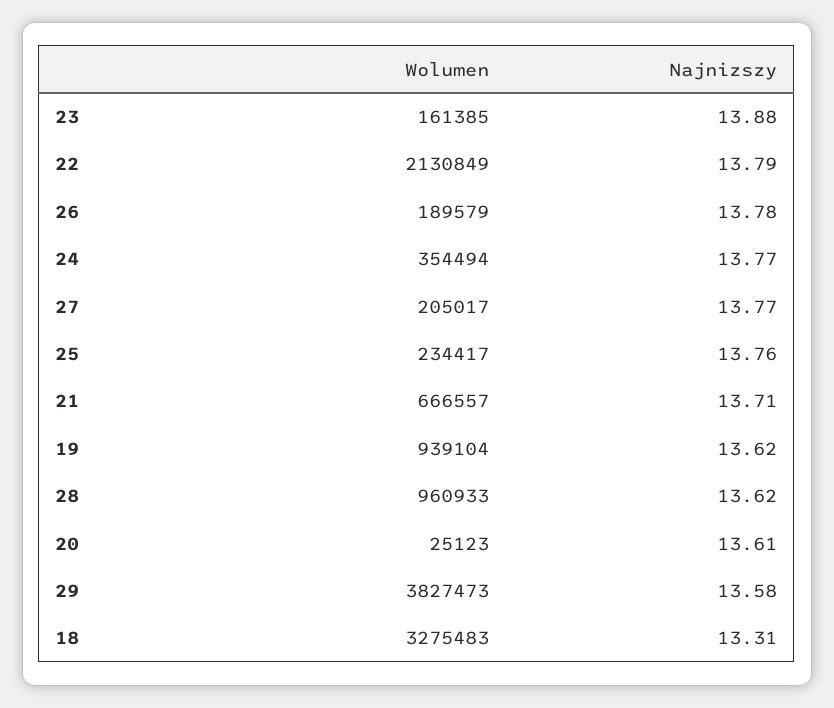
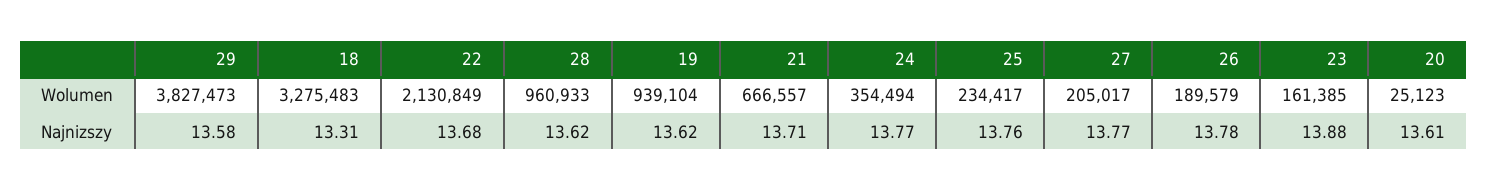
Najnizszy, 22: 13.79 -> 13.68

